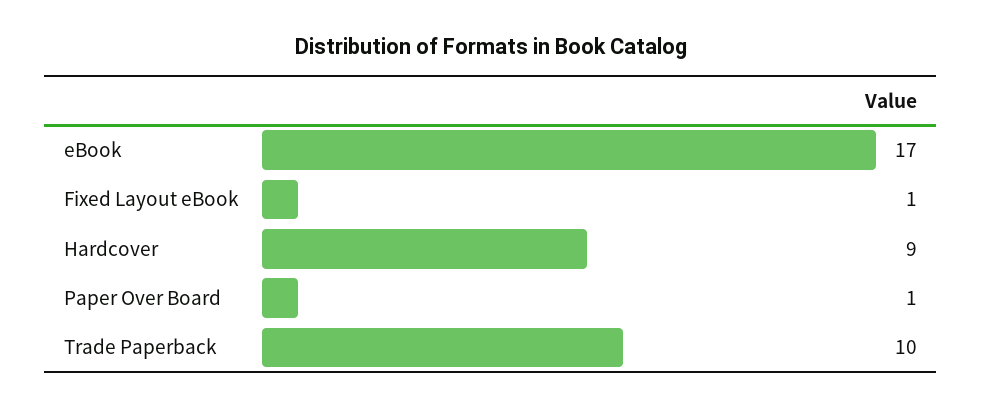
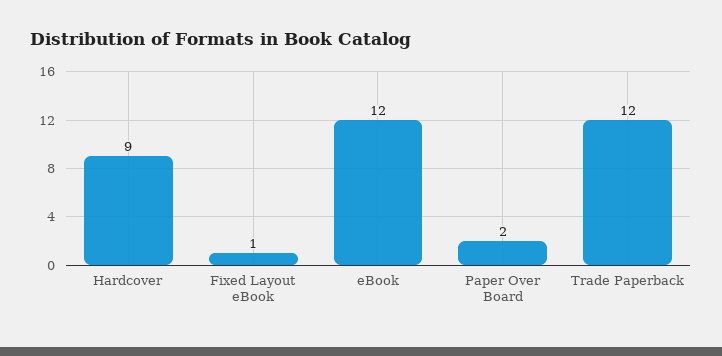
eBook: 17 -> 12
Paper Over Board: 1 -> 2
Trade Paperback: 10 -> 12

